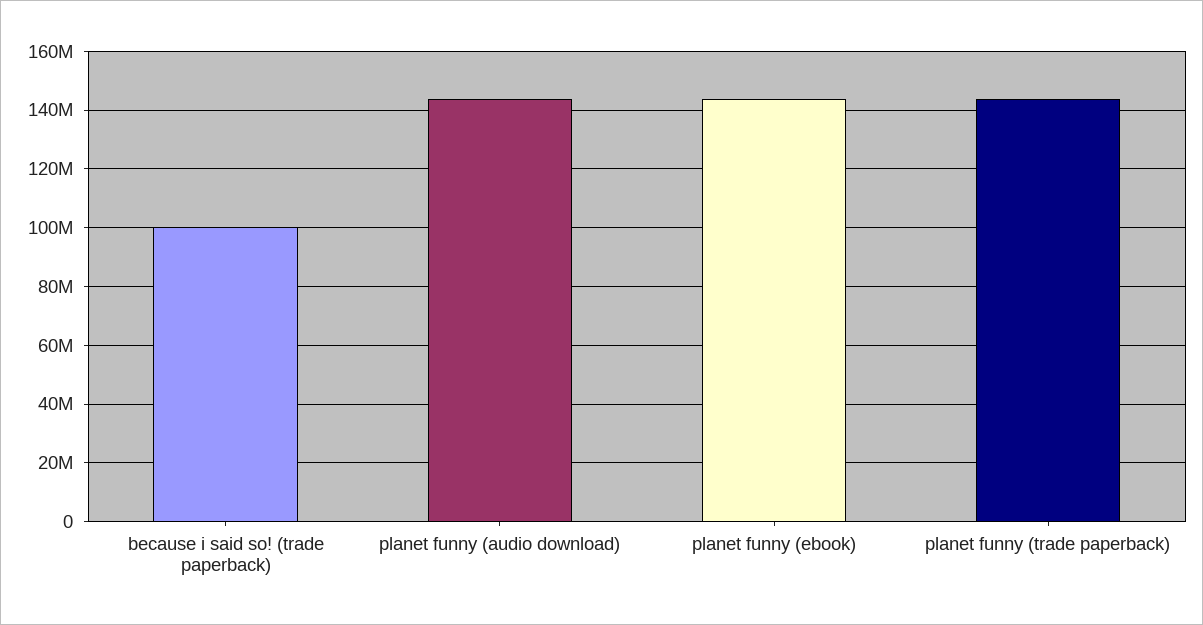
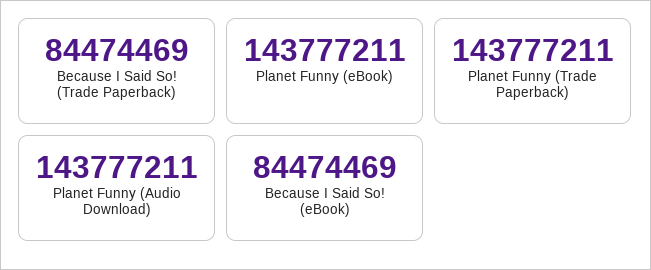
because i said so! (trade paperback): 100000000 -> 84474469
Because I Said So! (eBook): none -> 84474469

